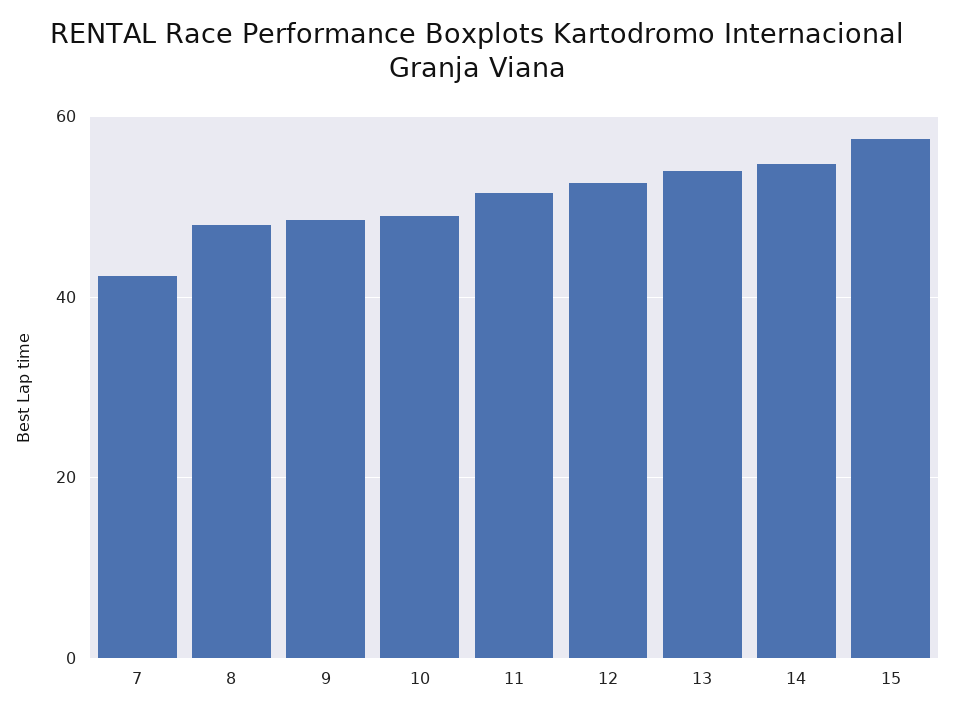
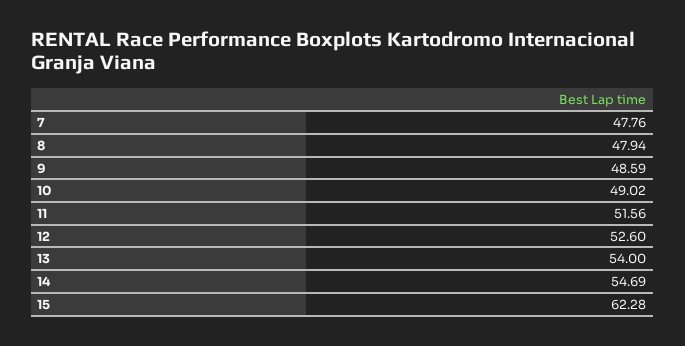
7: 42 -> 47.76
15: 58 -> 62.28

